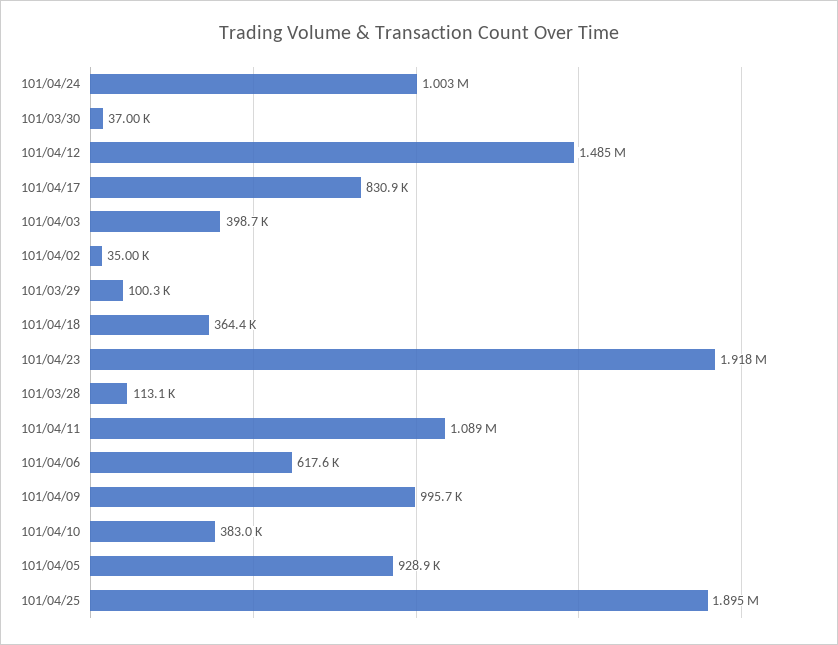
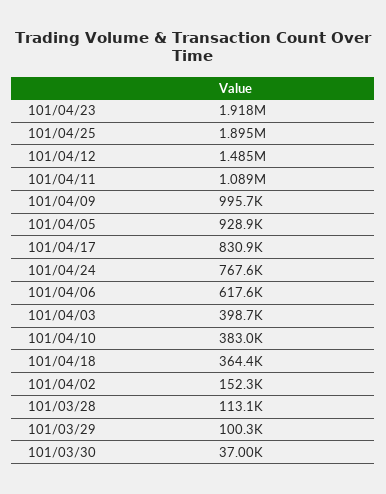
101/04/24: 1003000 -> 767600
101/04/02: 35000 -> 152300

